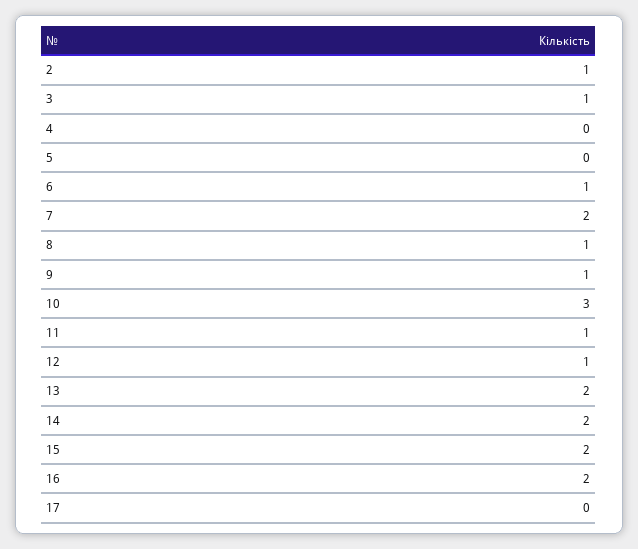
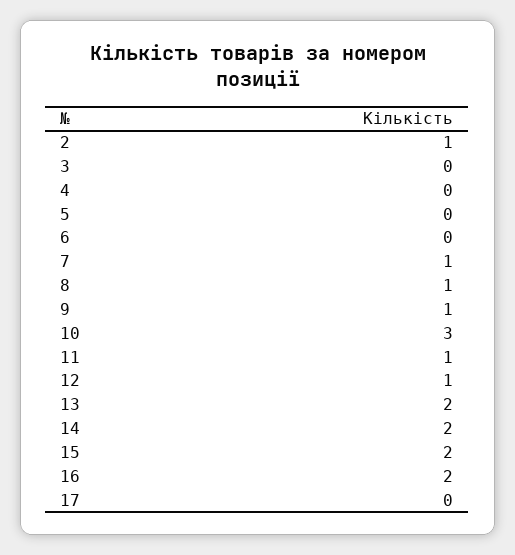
3: 1 -> 0
6: 1 -> 0
7: 2 -> 1

